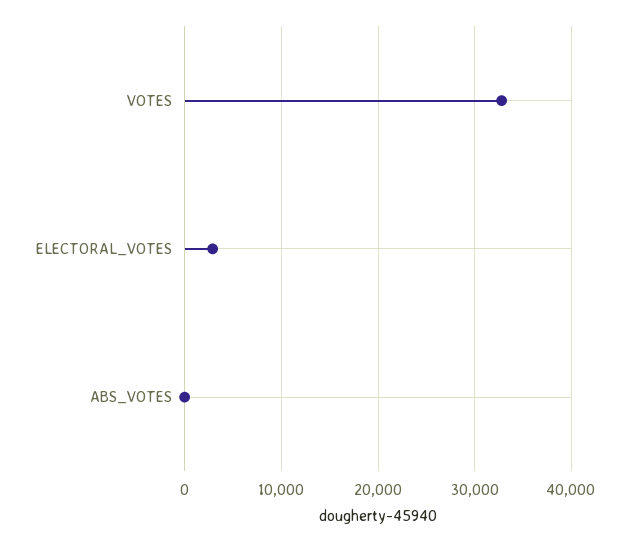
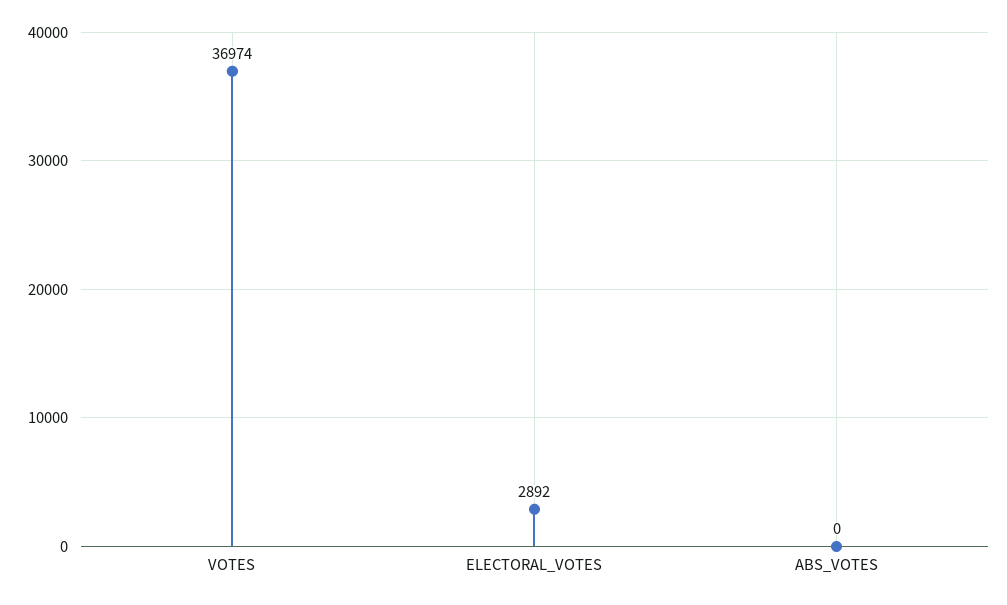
VOTES: 33000 -> 36974

